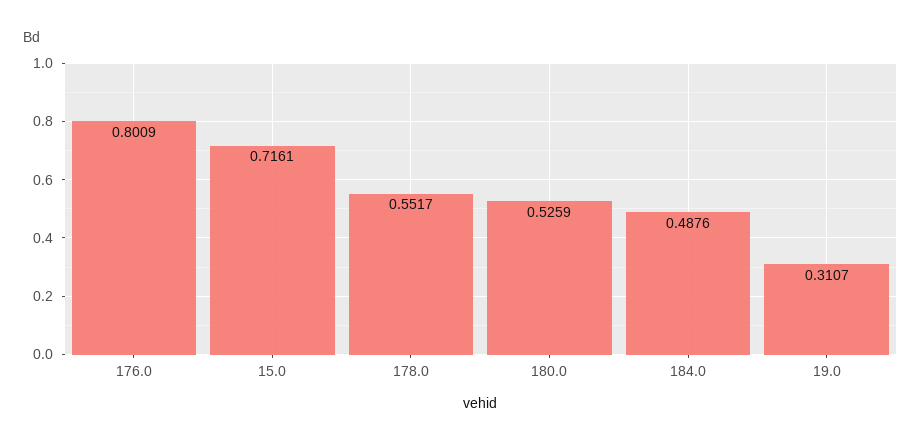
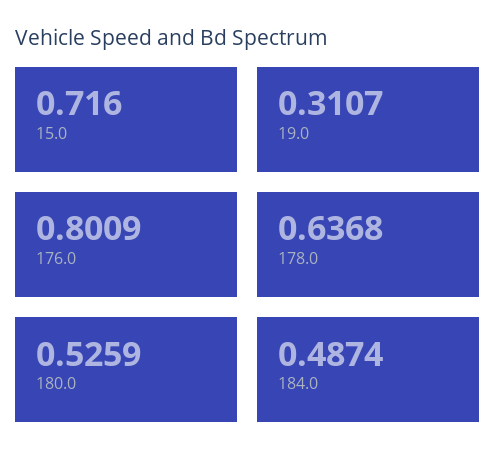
15.0: 0.7161 -> 0.716
178.0: 0.5517 -> 0.6368
184.0: 0.4876 -> 0.4874

